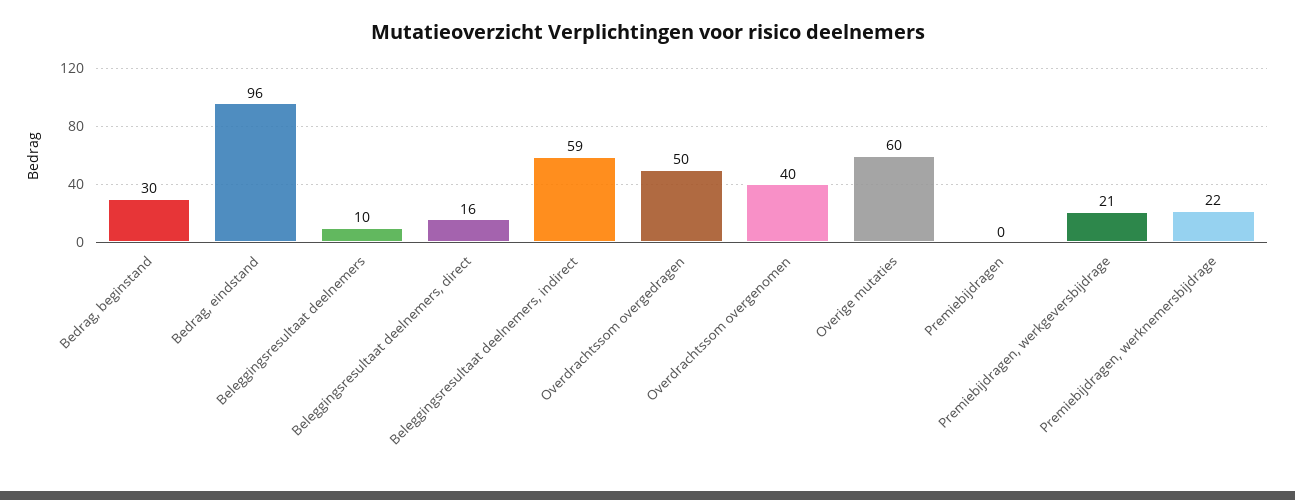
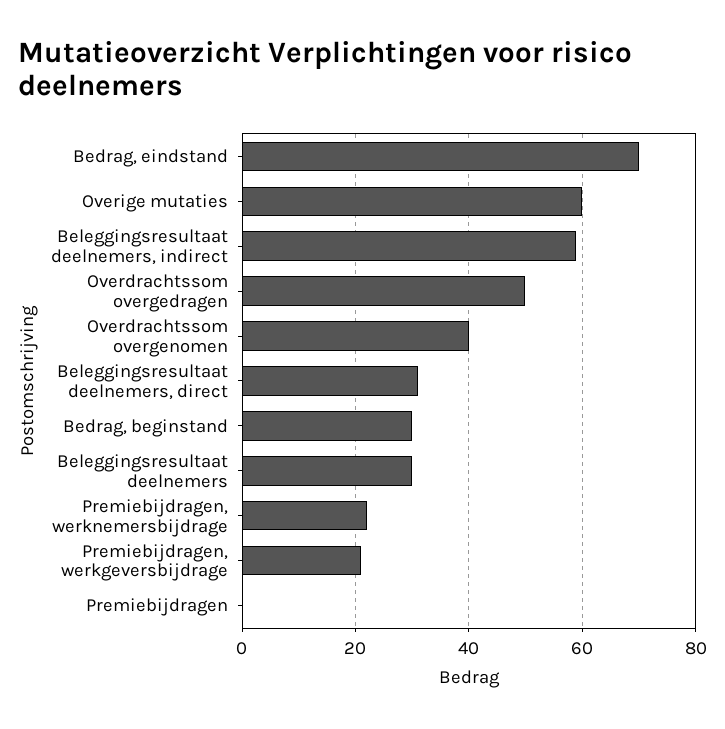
Bedrag, eindstand: 96 -> 70
Beleggingsresultaat deelnemers: 10 -> 30
Beleggingsresultaat deelnemers, direct: 16 -> 30

